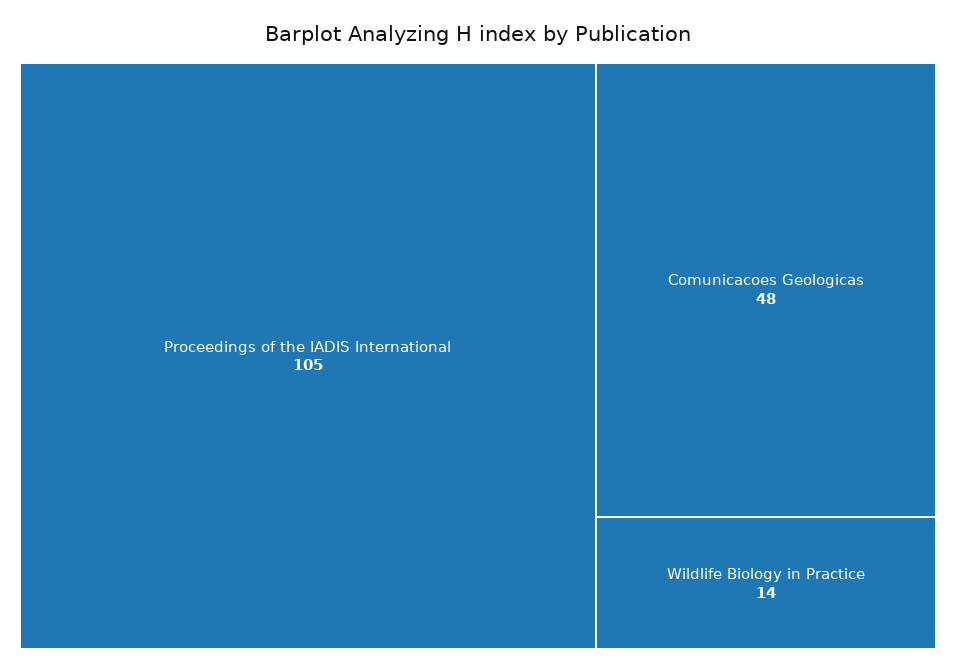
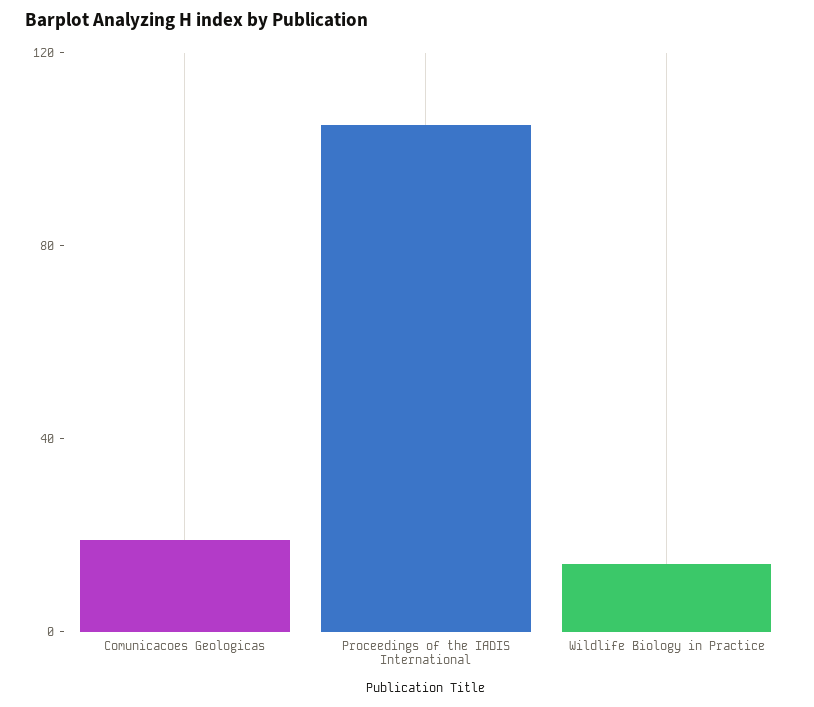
Comunicacoes Geologicas: 48 -> 20

